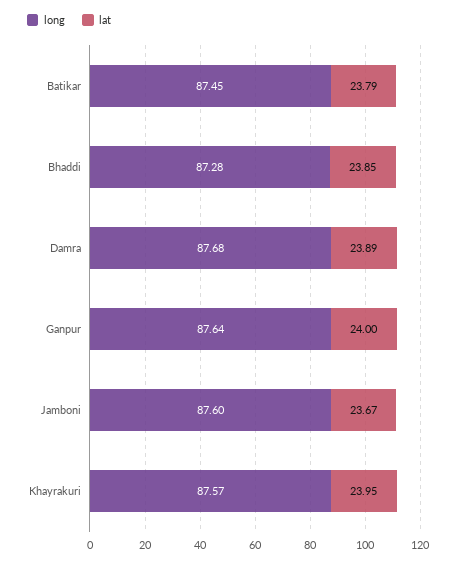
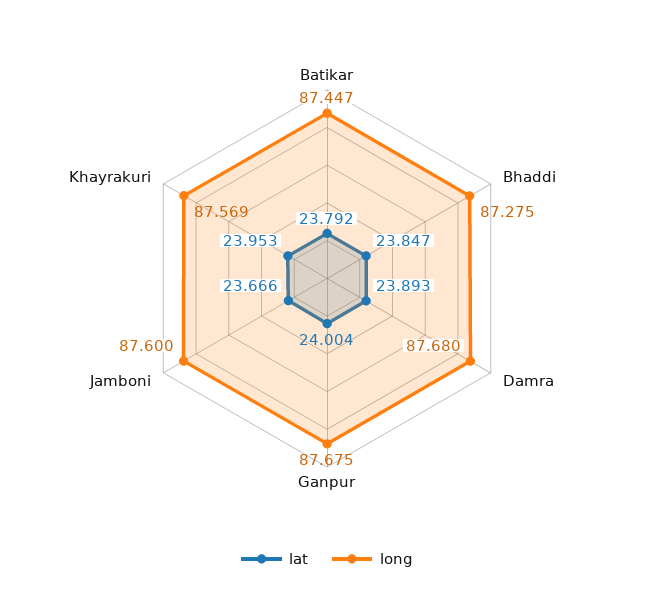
long, Ganpur: 87.64 -> 87.675

